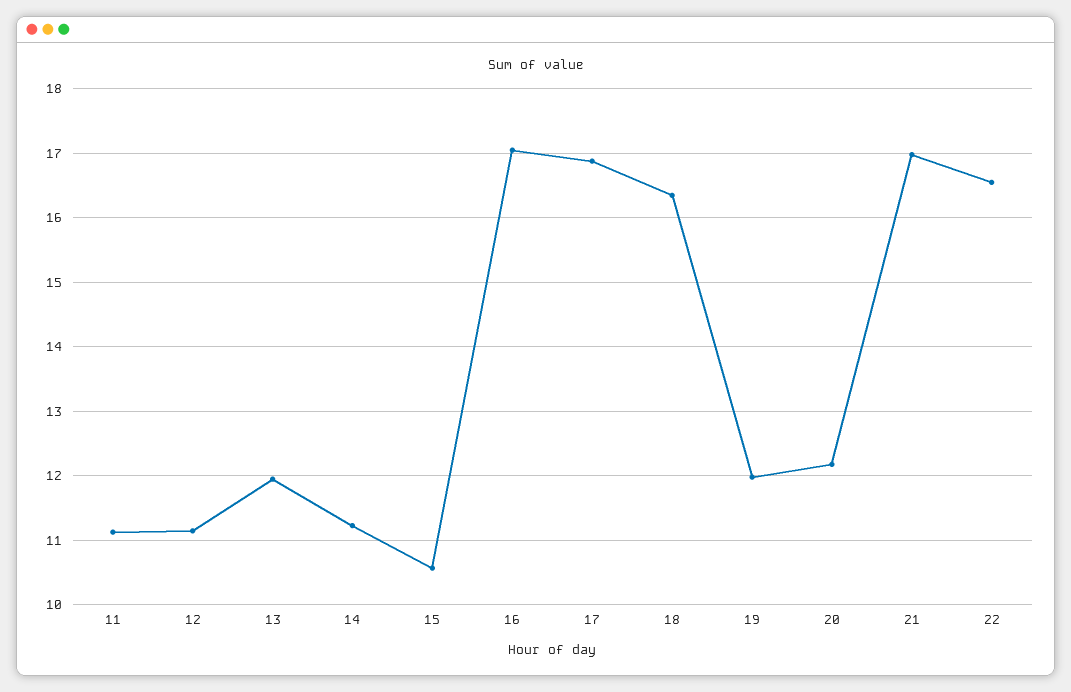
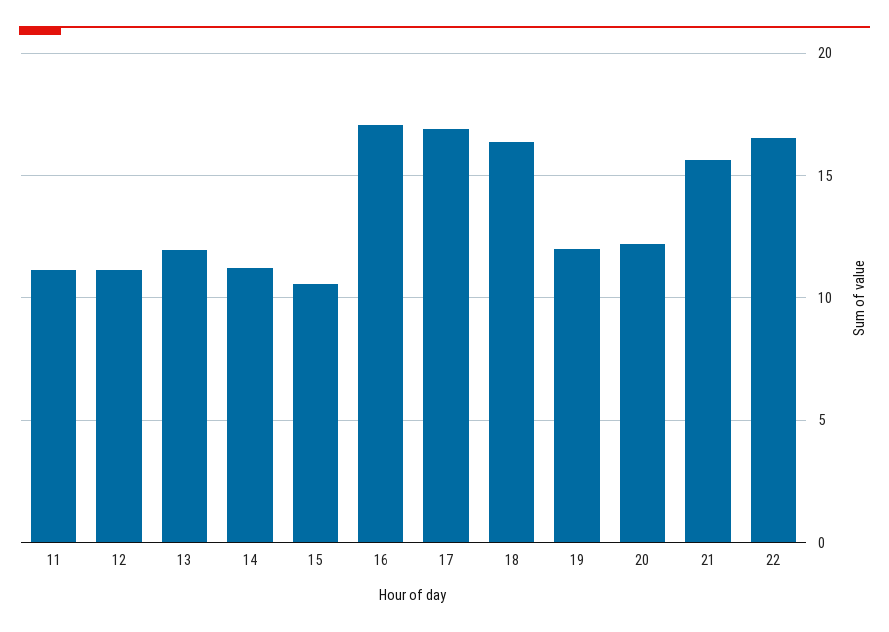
21: 17 -> 15.5

